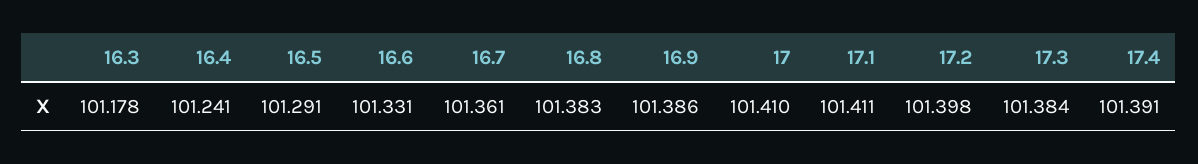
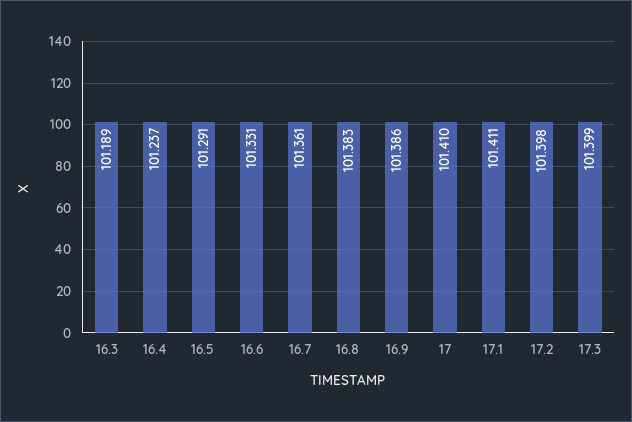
16.3: 101.178 -> 101.189
16.4: 101.241 -> 101.237
17.3: 101.384 -> 101.399
17.4: 101.391 -> none

